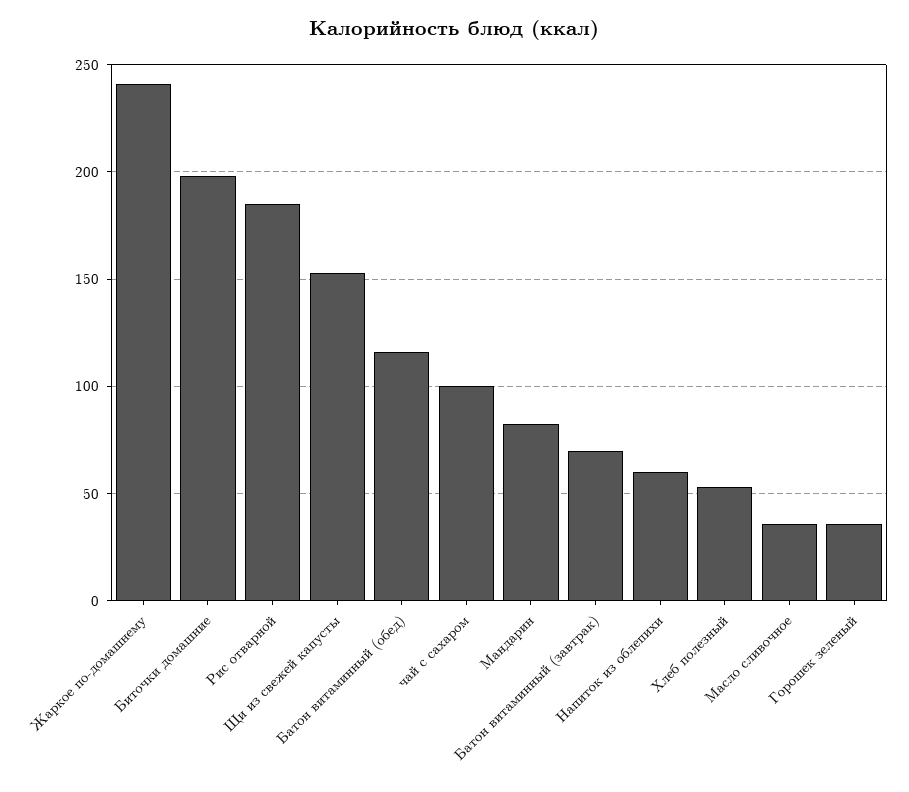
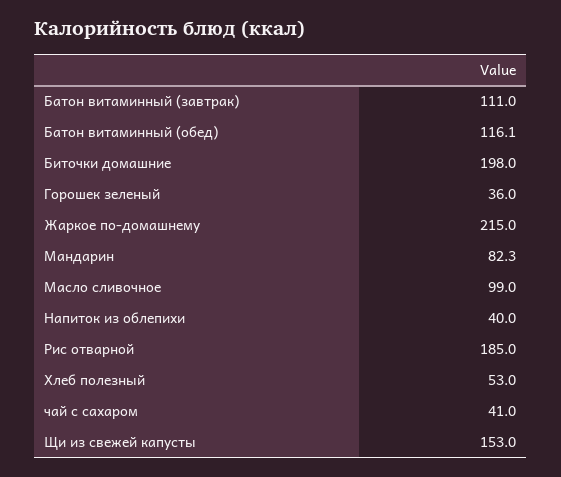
Жаркое по-домашнему: 240 -> 215
чай с сахаром: 100 -> 41
Батон витаминный (завтрак): 70 -> 111
Напиток из облепихи: 60 -> 40
Масло сливочное: 35 -> 99

